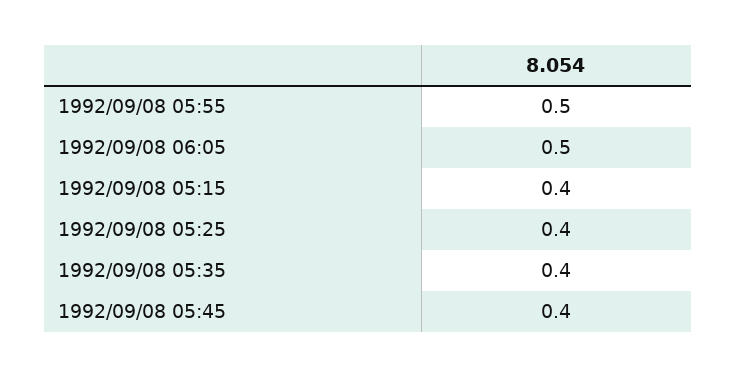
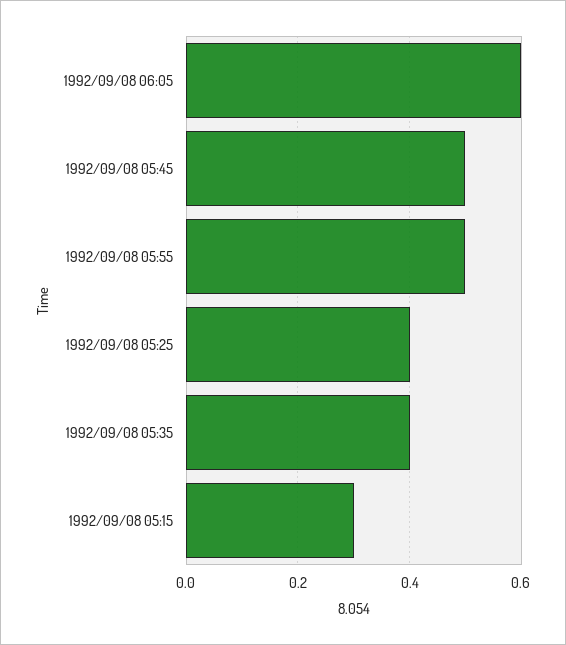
1992/09/08 06:05: 0.5 -> 0.6
1992/09/08 05:15: 0.4 -> 0.3
1992/09/08 05:45: 0.4 -> 0.5

